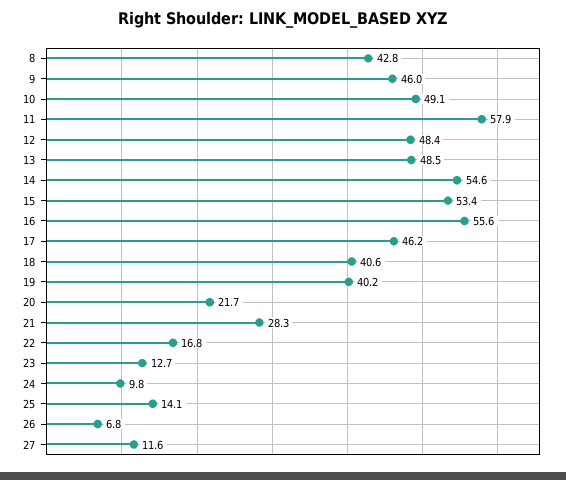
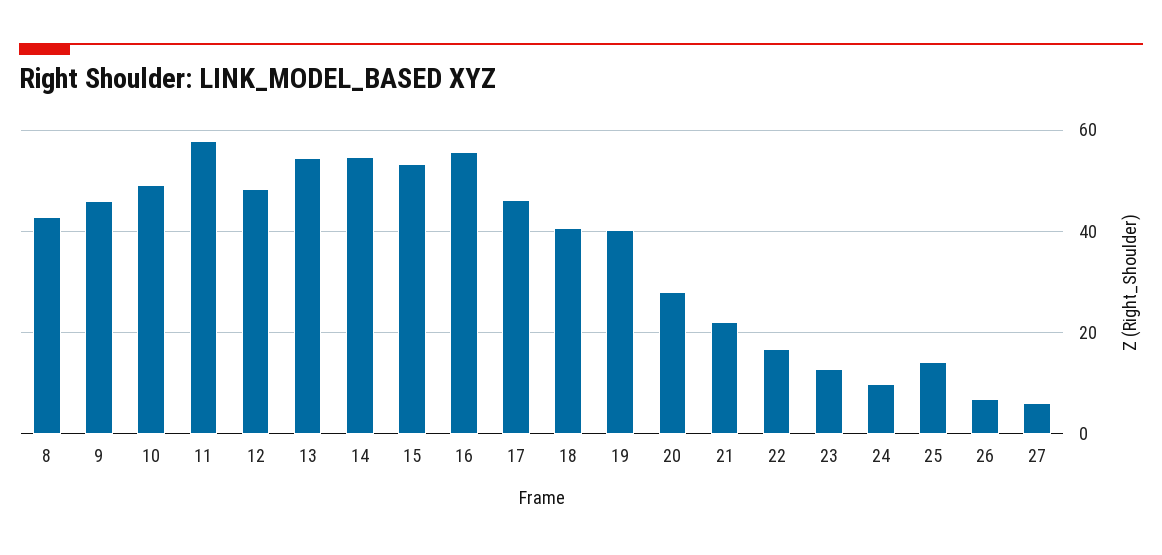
13: 48.5 -> 54
20: 21.7 -> 28
21: 28.3 -> 22
27: 11.6 -> 6

